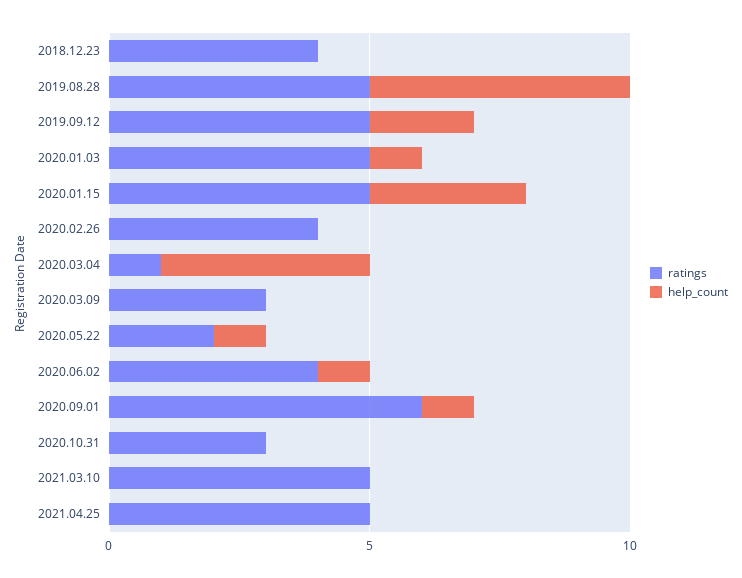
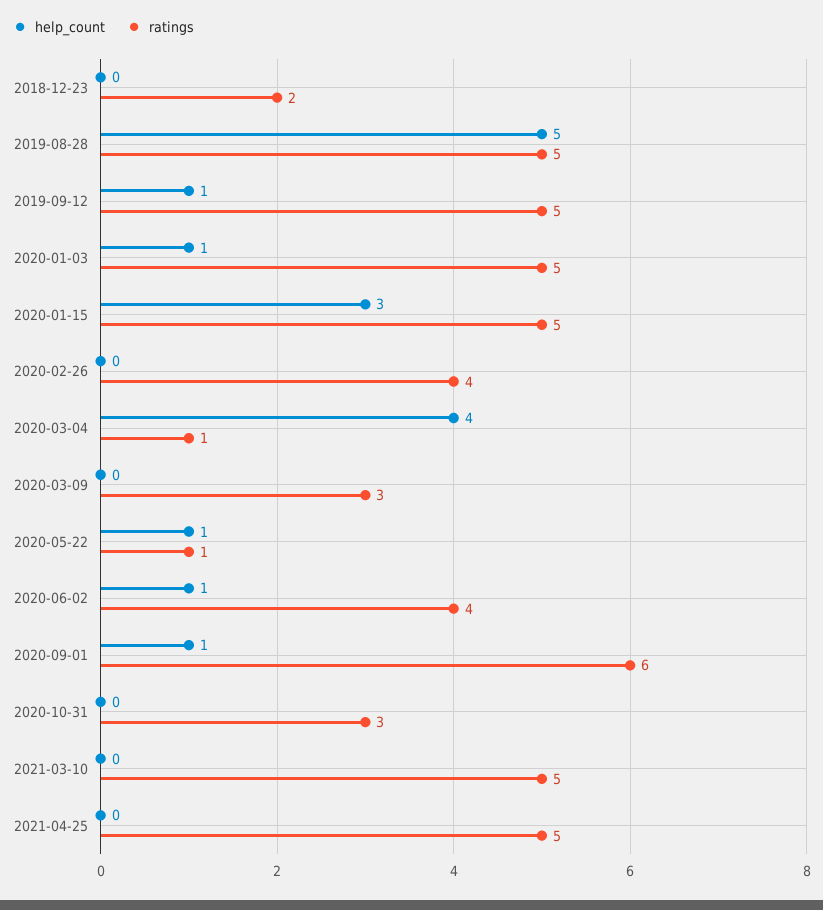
ratings, 2018.12.23: 4 -> 2
help_count, 2019.09.12: 2 -> 1
ratings, 2020.05.22: 2 -> 1

